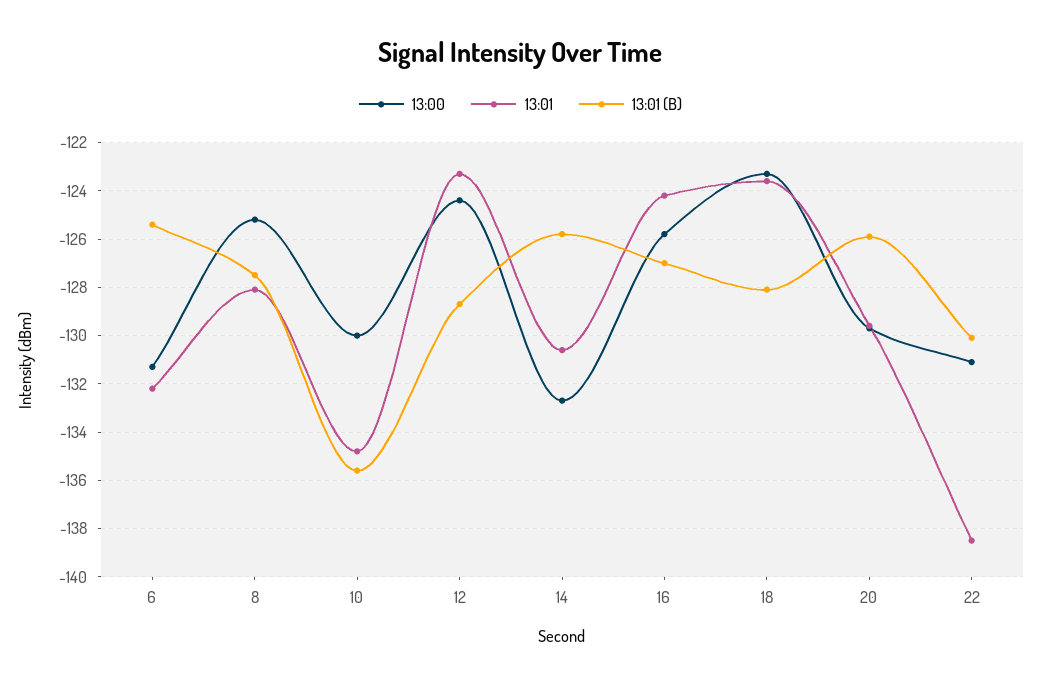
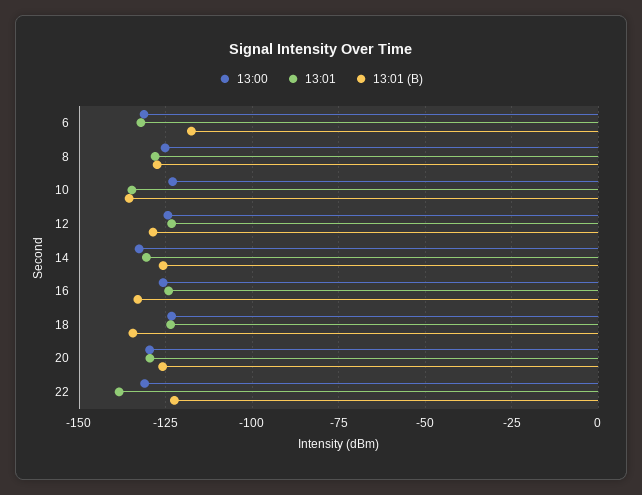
13:01 (B), 6: -125.5 -> -117.5
13:00, 10: -130 -> -122.5
13:01 (B), 16: -127 -> -132.5
13:01 (B), 18: -128 -> -135
13:01 (B), 22: -130 -> -122.5

